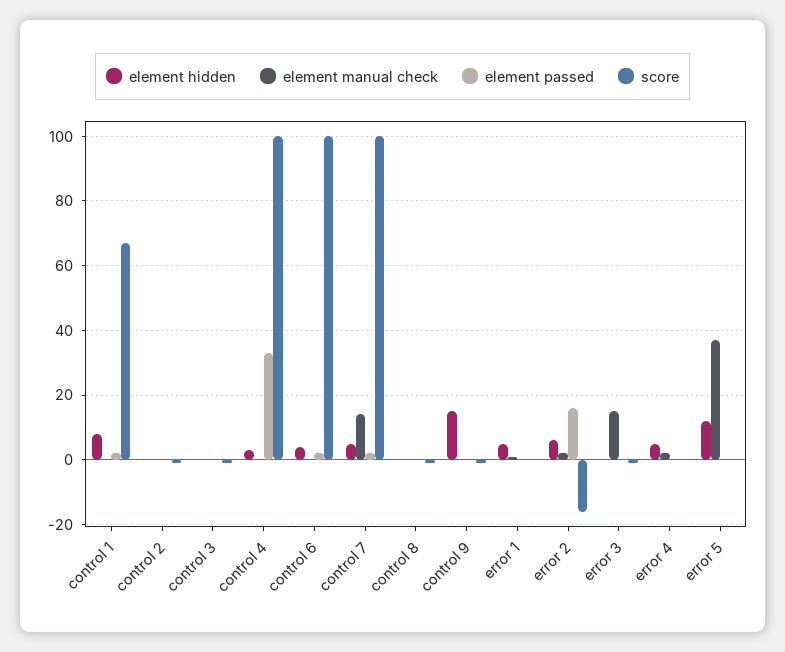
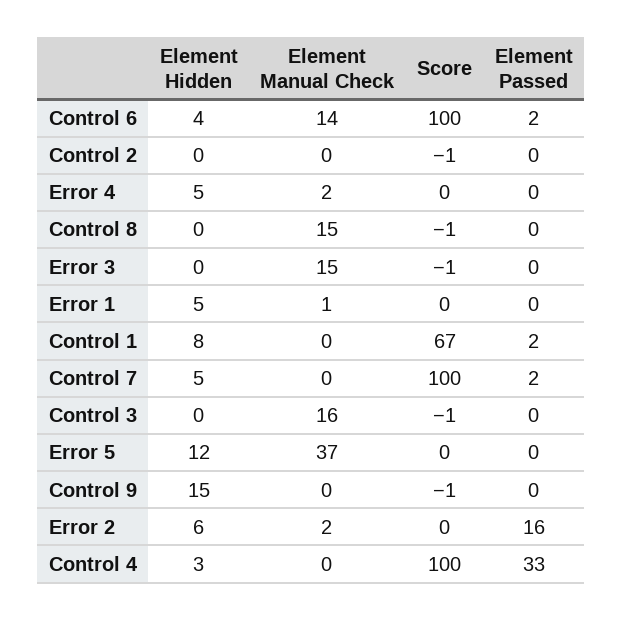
element manual check, control 3: 0 -> 16
element manual check, control 6: 0 -> 14
element manual check, control 7: 15 -> 0
element manual check, control 8: 0 -> 15
score, error 2: -15 -> 0

